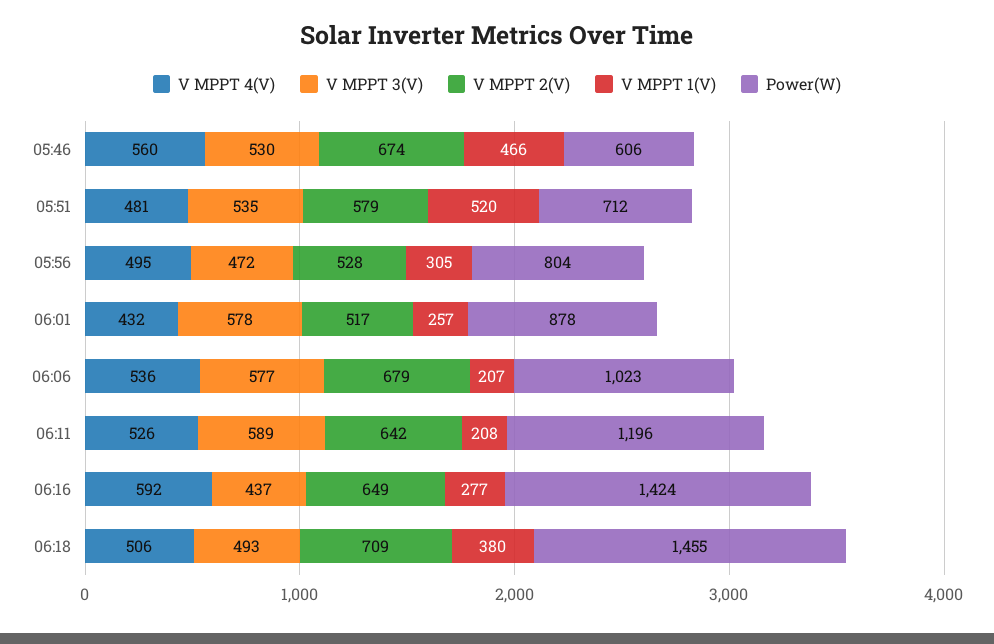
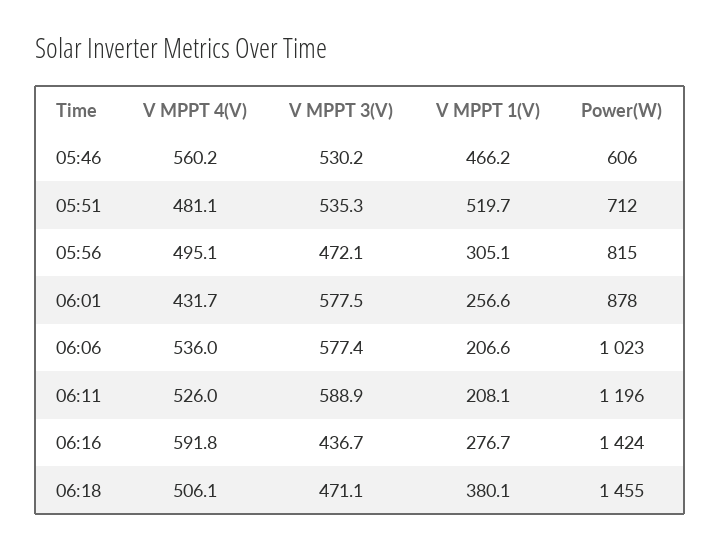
V MPPT 2(V), 05:46: 674 -> none
V MPPT 2(V), 05:51: 579 -> none
V MPPT 2(V), 05:56: 528 -> none
Power(W), 05:56: 804 -> 815
V MPPT 2(V), 06:01: 517 -> none
V MPPT 2(V), 06:06: 679 -> none
V MPPT 2(V), 06:11: 642 -> none
V MPPT 2(V), 06:16: 649 -> none
V MPPT 3(V), 06:18: 493 -> 471.1
V MPPT 2(V), 06:18: 709 -> none

